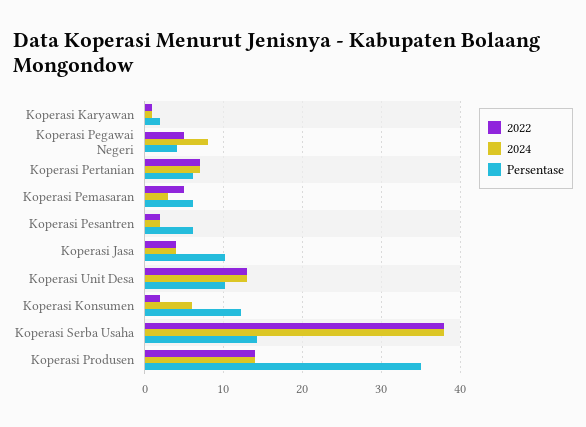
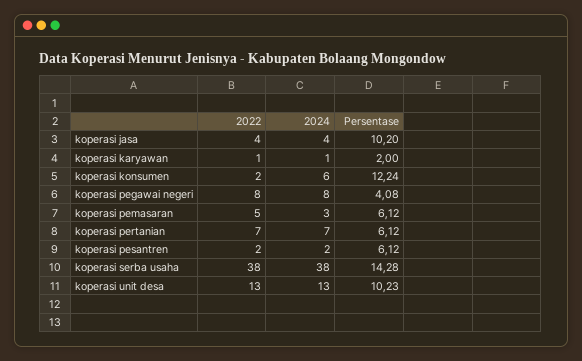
2022, Koperasi Pegawai Negeri: 5 -> 8
2022, Koperasi Produsen: 14 -> none
2024, Koperasi Produsen: 14 -> none
Persentase, Koperasi Produsen: 35 -> none

